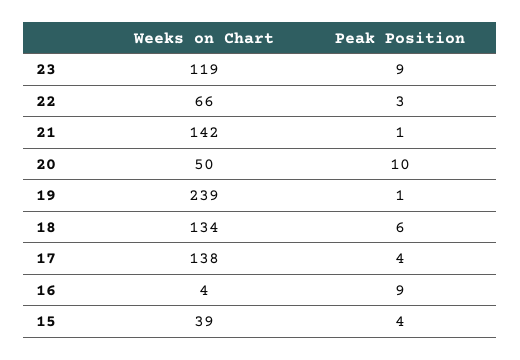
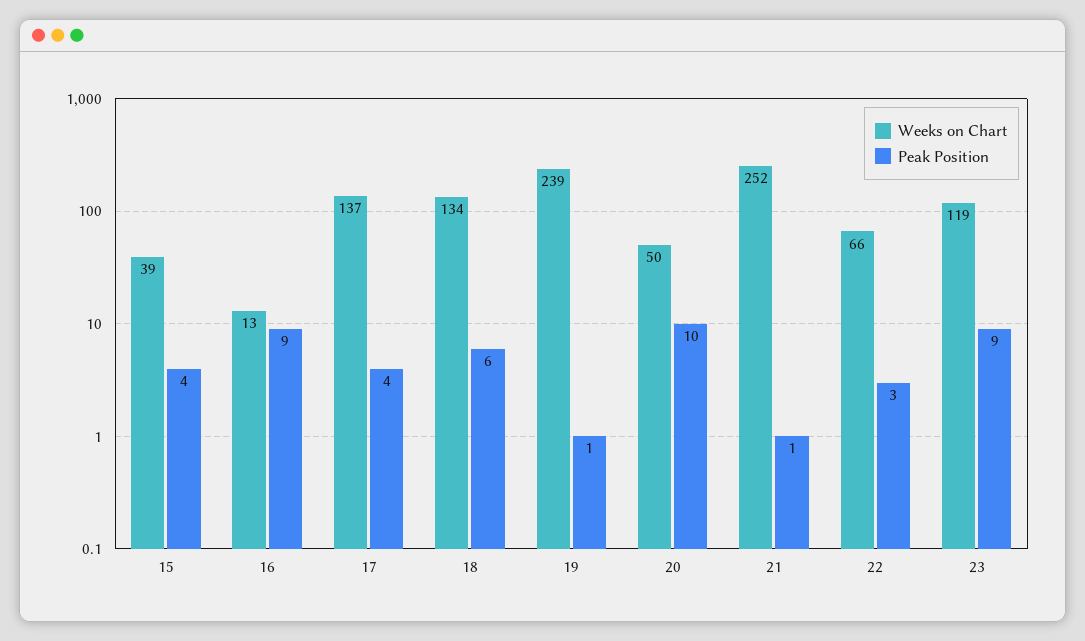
Weeks on Chart, 21: 142 -> 252
Weeks on Chart, 17: 138 -> 137
Weeks on Chart, 16: 4 -> 13

